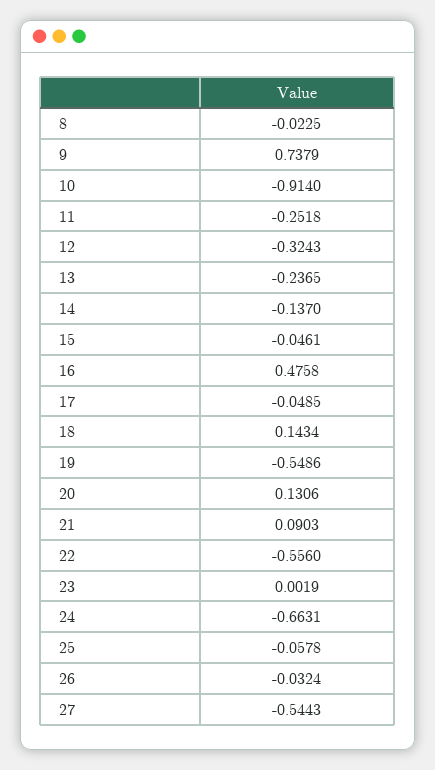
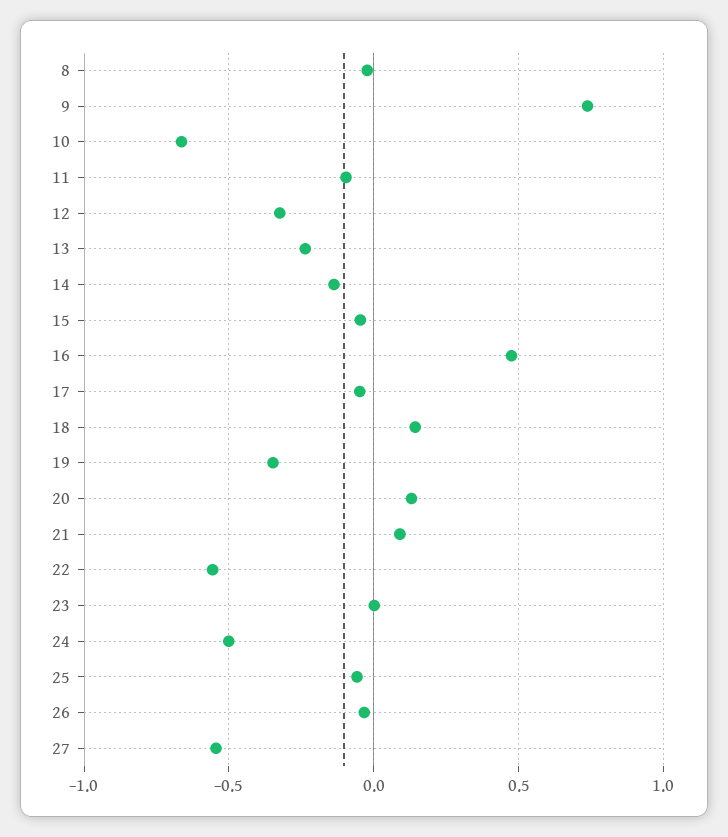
10: -0.914 -> -0.65
11: -0.2518 -> -0.1
19: -0.5486 -> -0.35
24: -0.6631 -> -0.5

